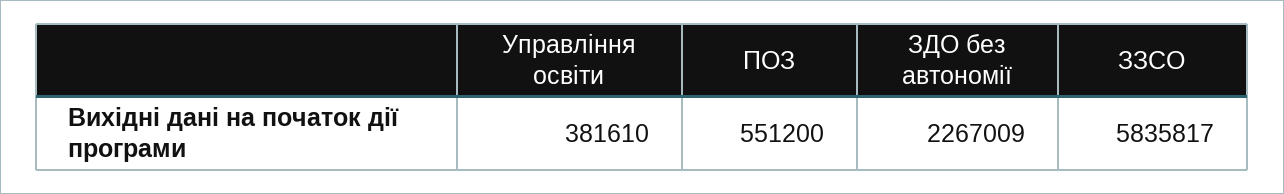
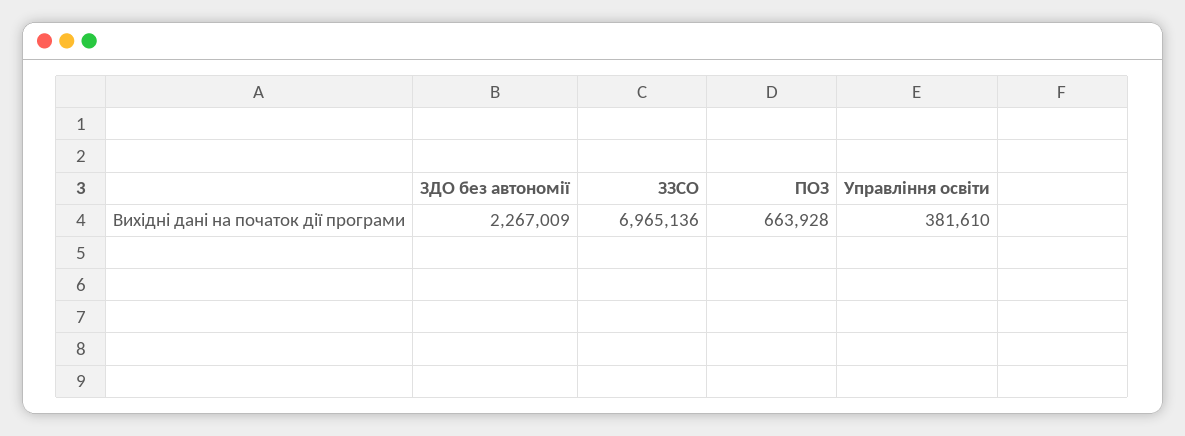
ПОЗ: 551200 -> 663928
ЗЗСО: 5835817 -> 6965136

